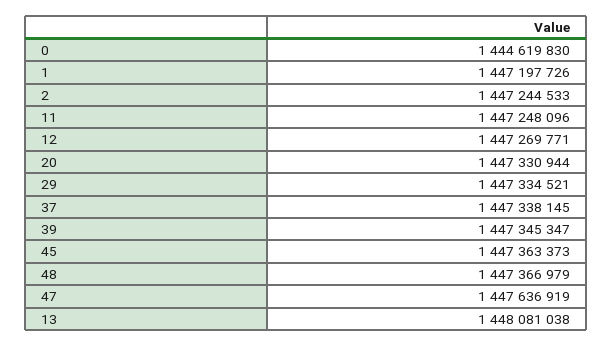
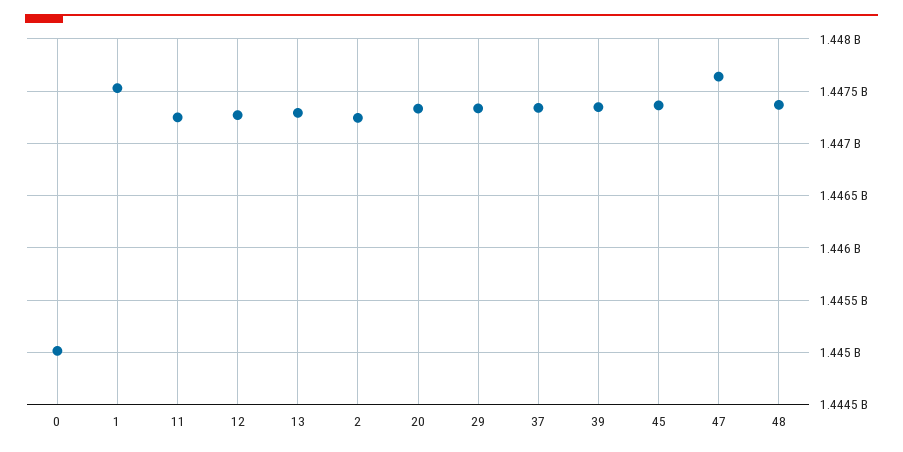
0: 1444619830 -> 1445000000
1: 1447197726 -> 1447500000
13: 1448081038 -> 1447300000

